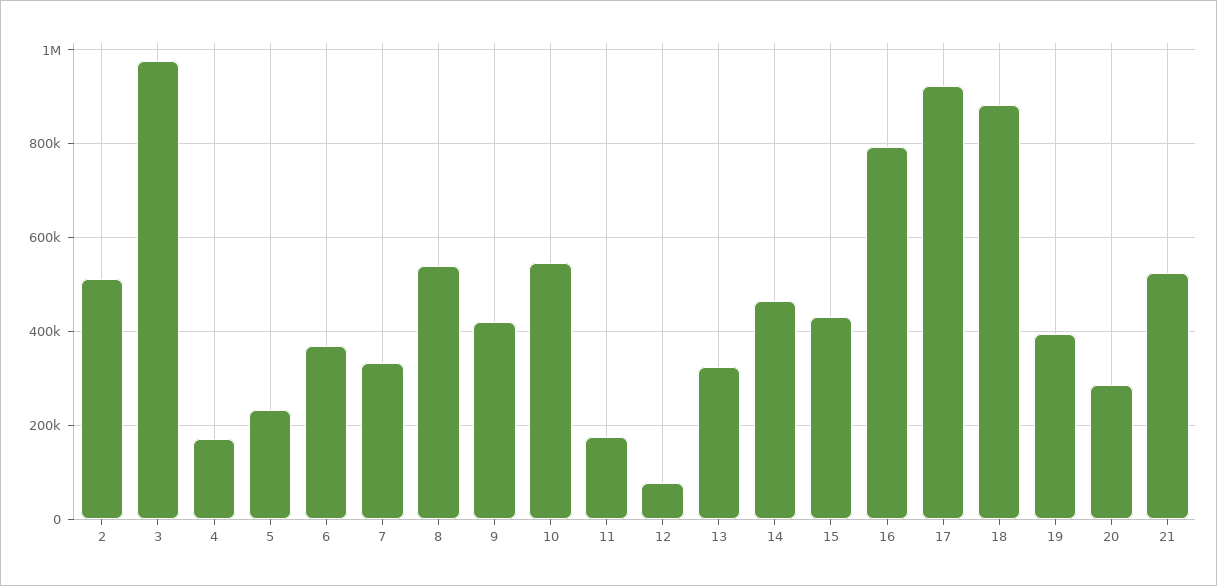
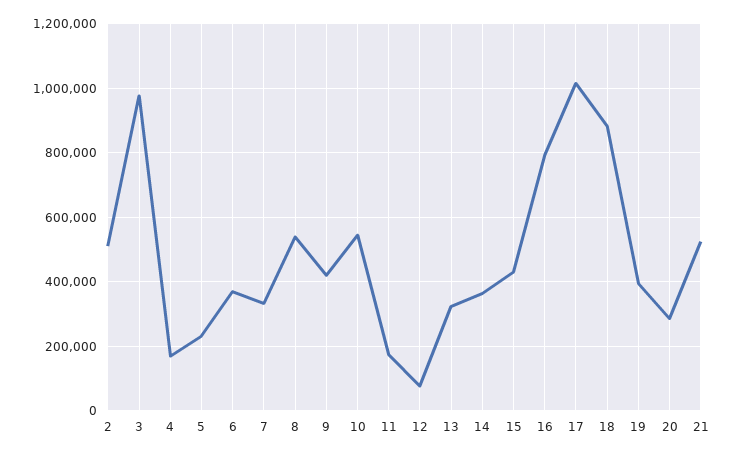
14: 460000 -> 360000
17: 920000 -> 1020000

